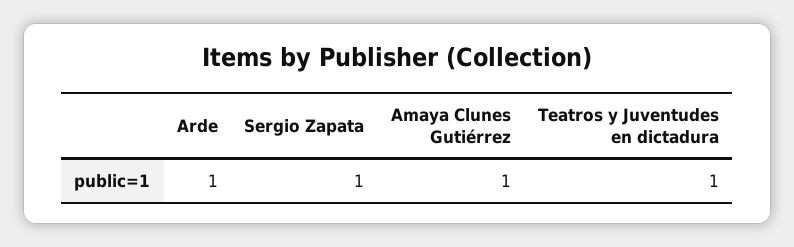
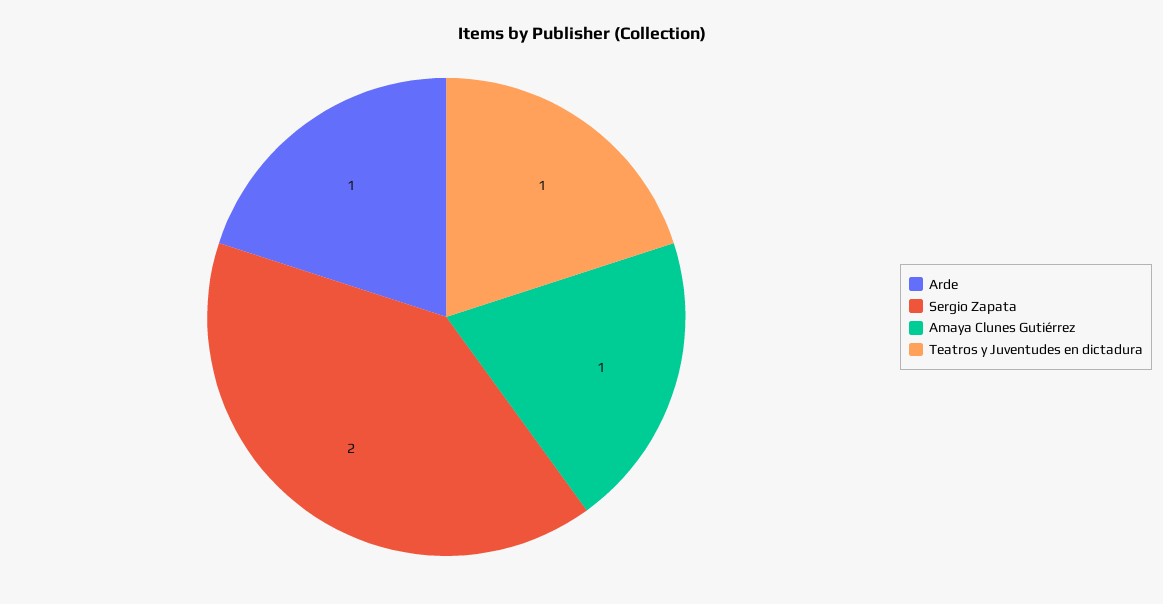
Sergio Zapata: 1 -> 2

